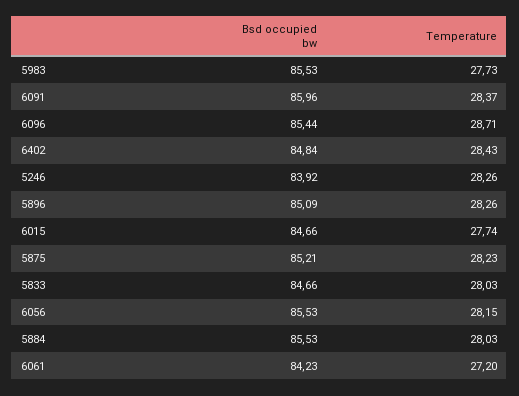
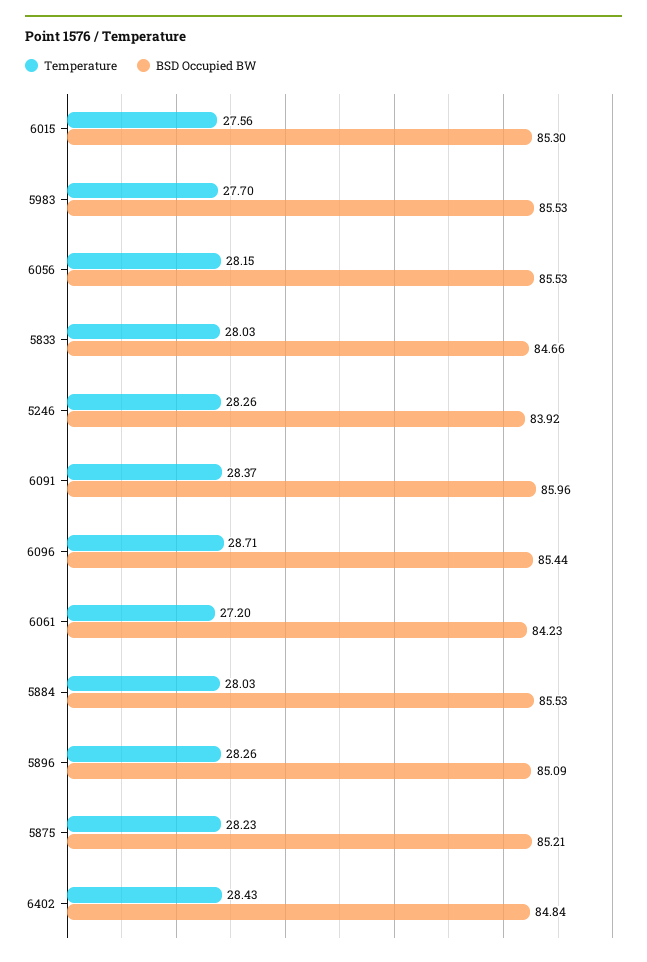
Temperature, 5983: 27.73 -> 27.7
Bsd occupied bw, 6015: 84.66 -> 85.3
Temperature, 6015: 27.74 -> 27.56

